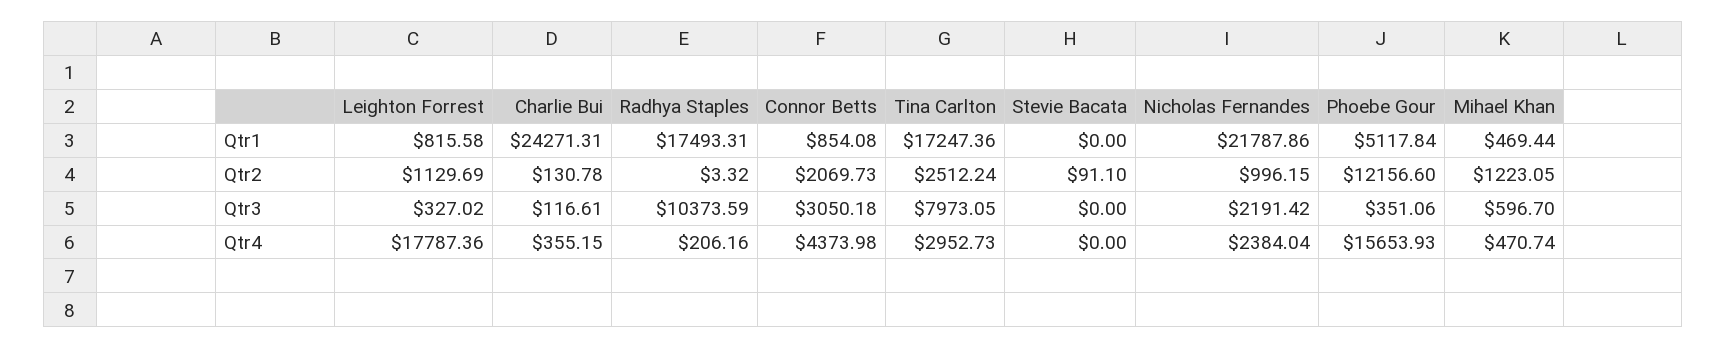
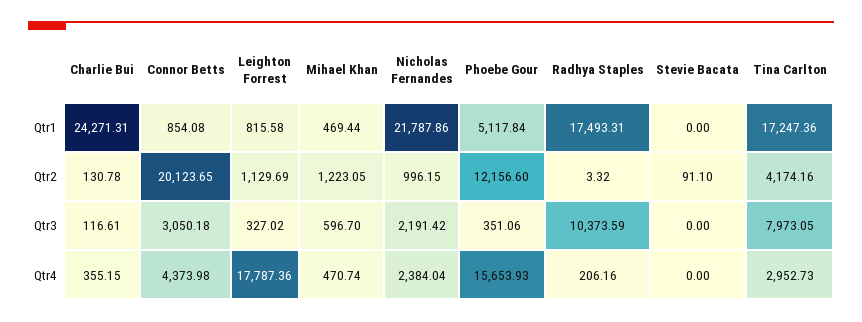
Connor Betts, Qtr2: 2069.73 -> 20123.65
Tina Carlton, Qtr2: 2512.24 -> 4174.16

